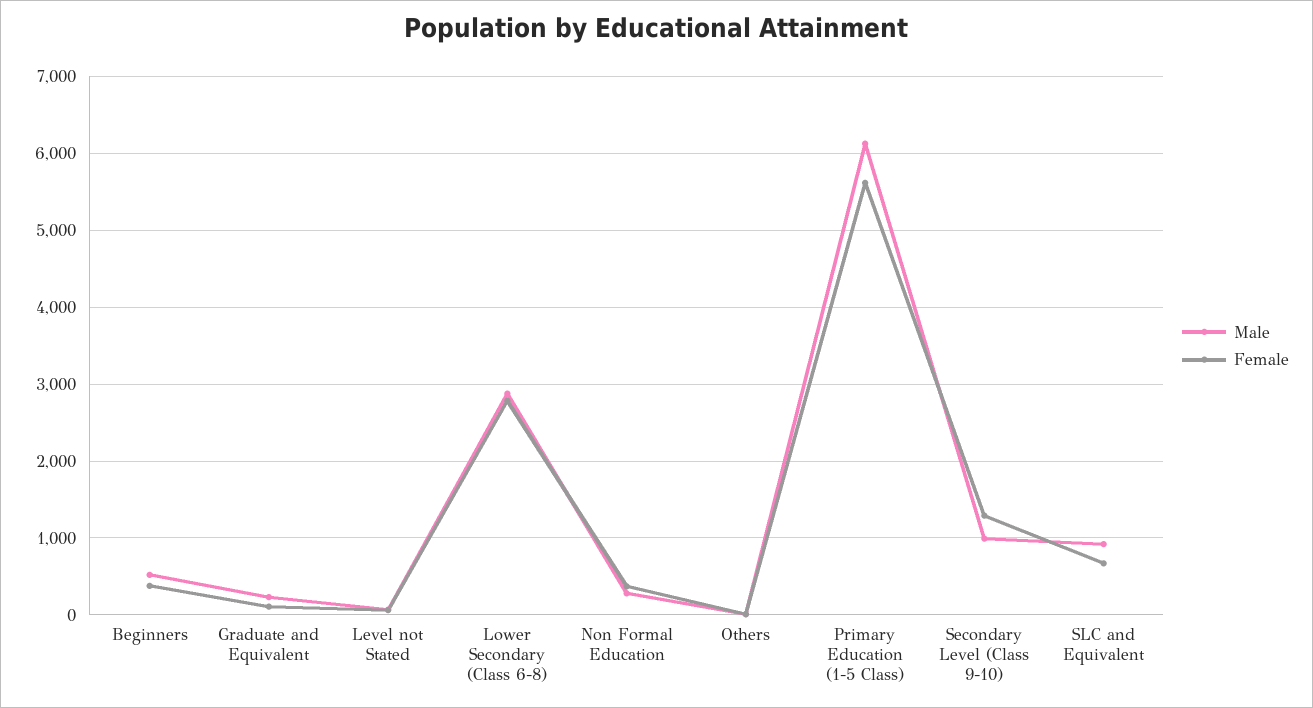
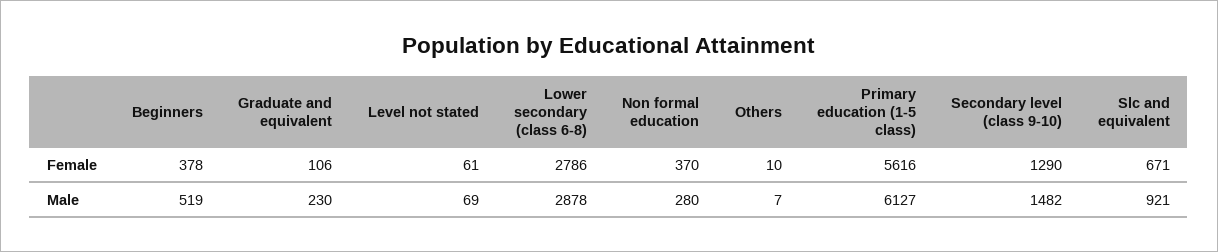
Male, Secondary Level (Class 9-10): 1000 -> 1482

